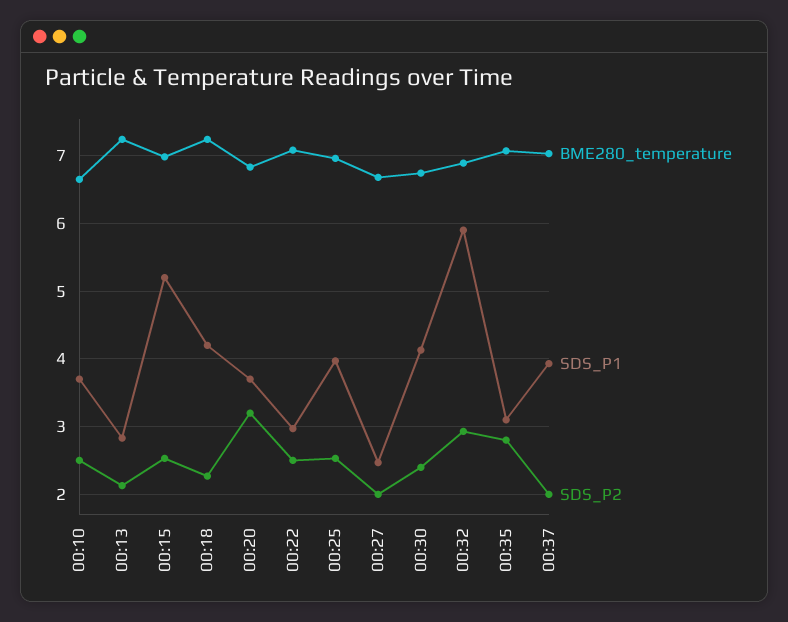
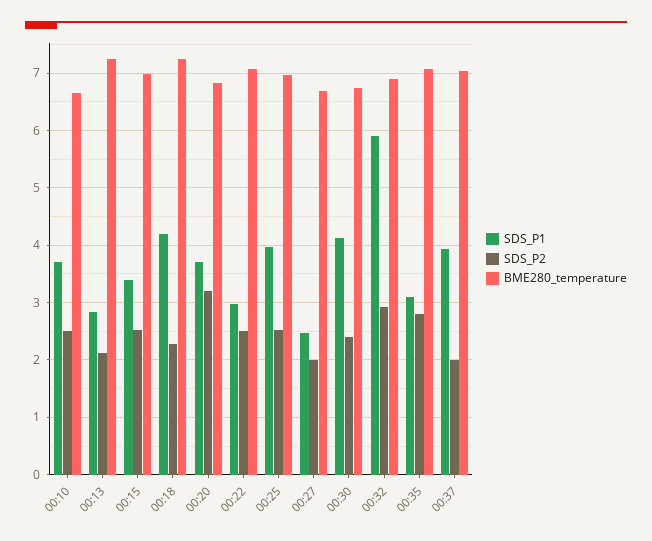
SDS_P1, 00:15: 5.2 -> 3.4

